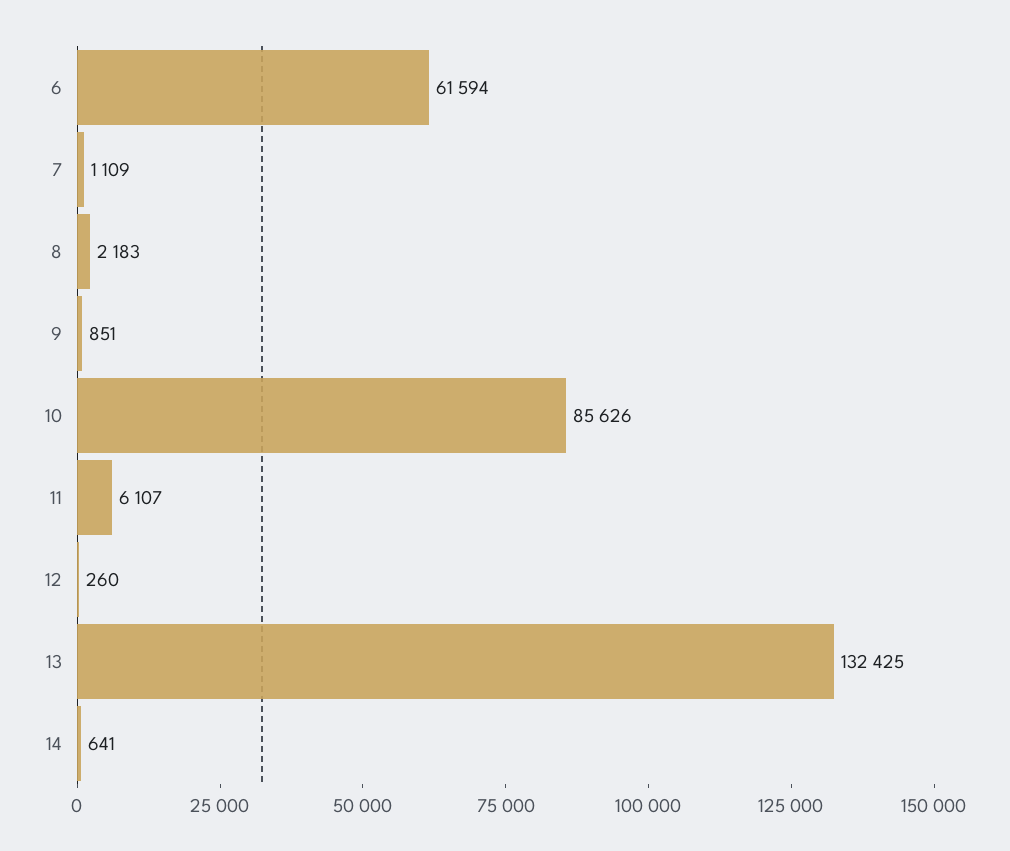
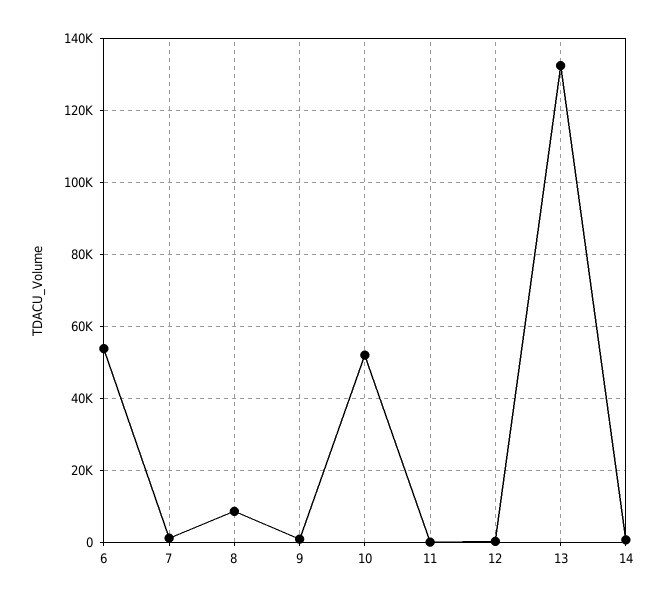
6: 61594 -> 54000
8: 2183 -> 8000
10: 85626 -> 52000
11: 6107 -> 0

